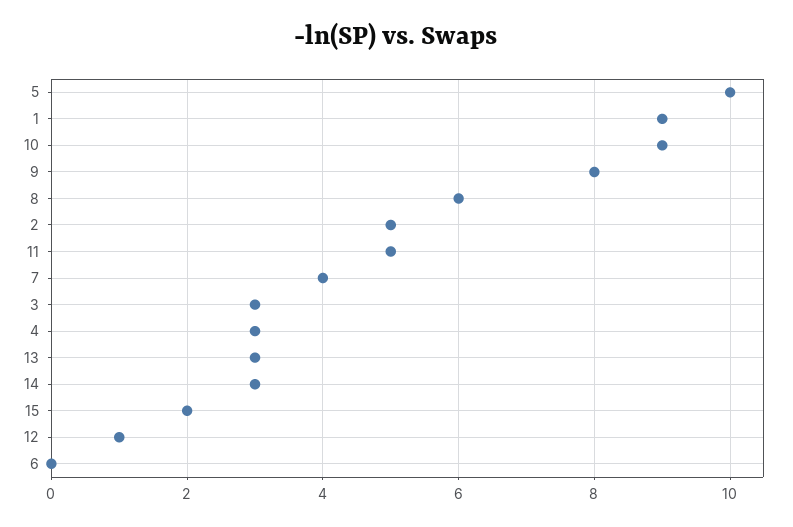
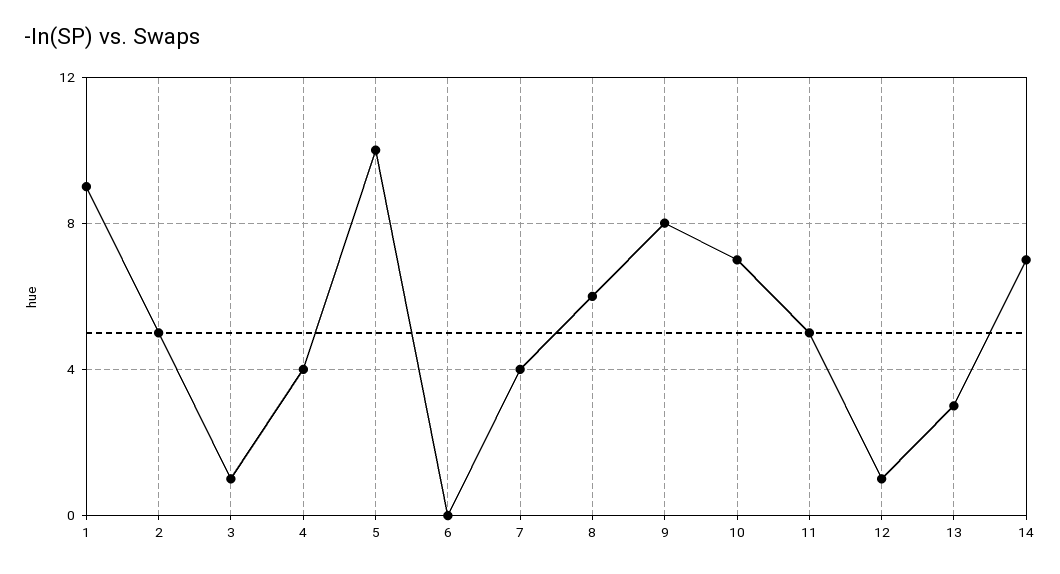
10: 9 -> 7
3: 3 -> 1
4: 3 -> 4
14: 3 -> 7
15: 2 -> none

